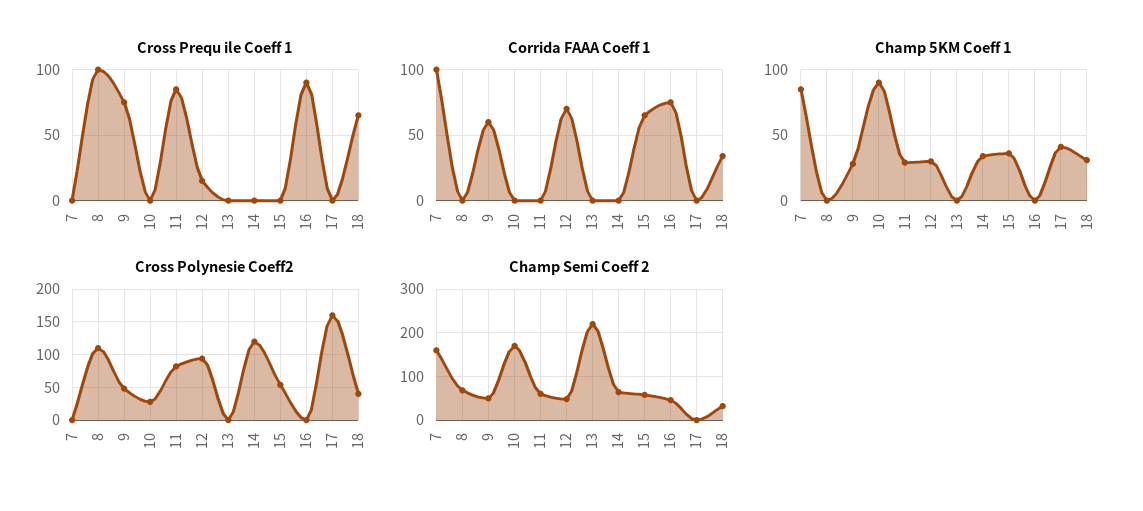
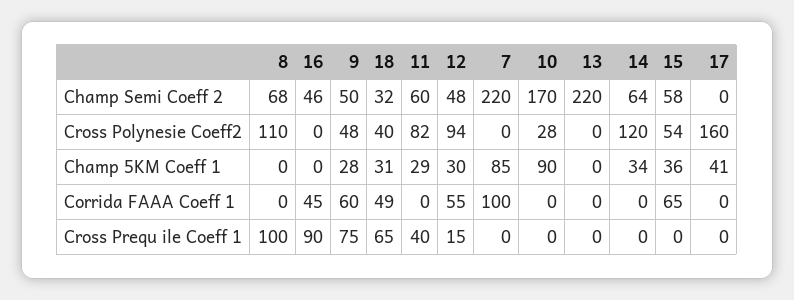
Cross Prequ ile Coeff 1, 11: 85 -> 40
Corrida FAAA Coeff 1, 12: 70 -> 55
Corrida FAAA Coeff 1, 16: 75 -> 45
Corrida FAAA Coeff 1, 18: 35 -> 49
Champ Semi Coeff 2, 7: 160 -> 220

